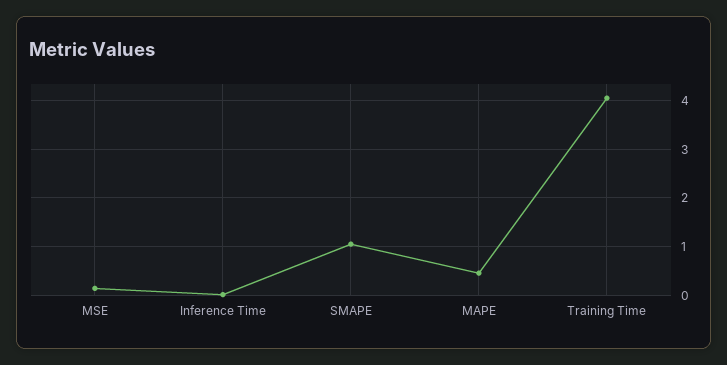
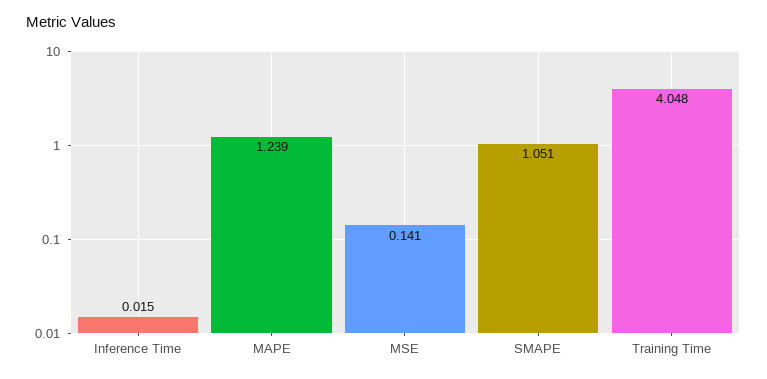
MAPE: 0.4 -> 1.239

